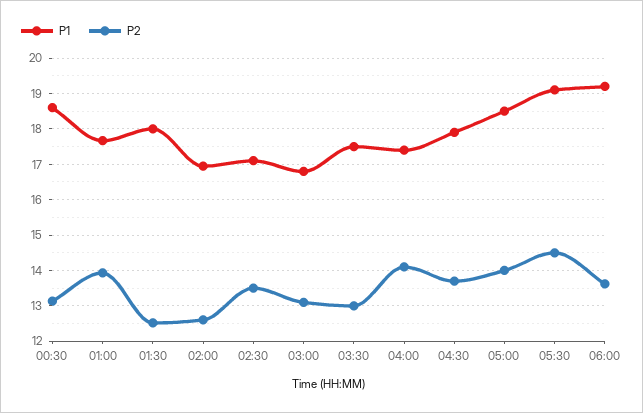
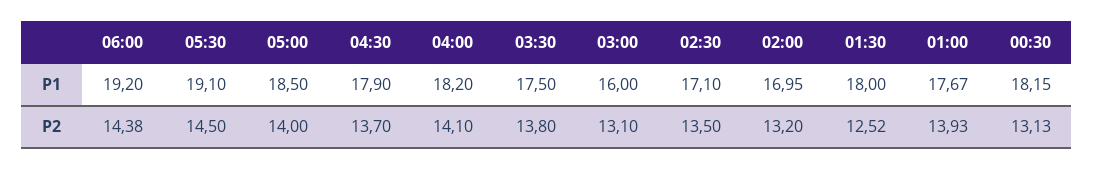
P1, 00:30: 18.6 -> 18.15
P2, 02:00: 12.6 -> 13.2
P1, 03:00: 16.8 -> 16
P2, 03:30: 13 -> 13.8
P1, 04:00: 17.4 -> 18.2
P2, 06:00: 13.6 -> 14.38

